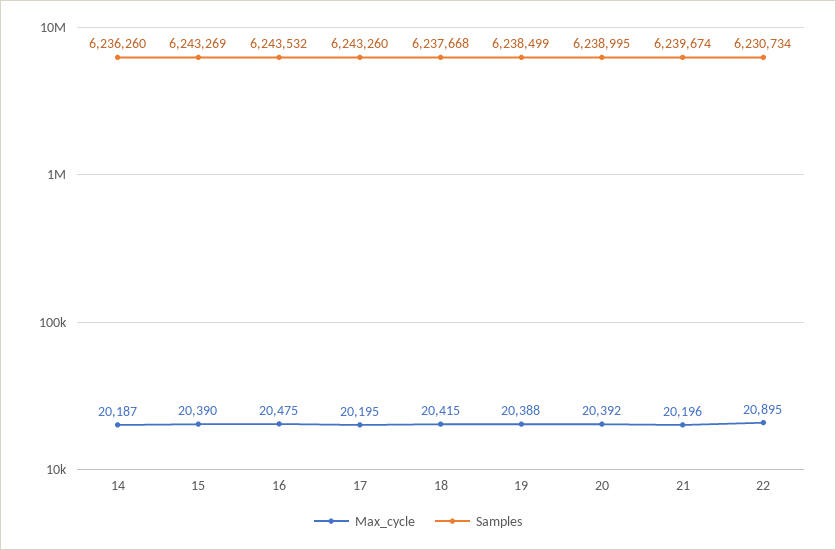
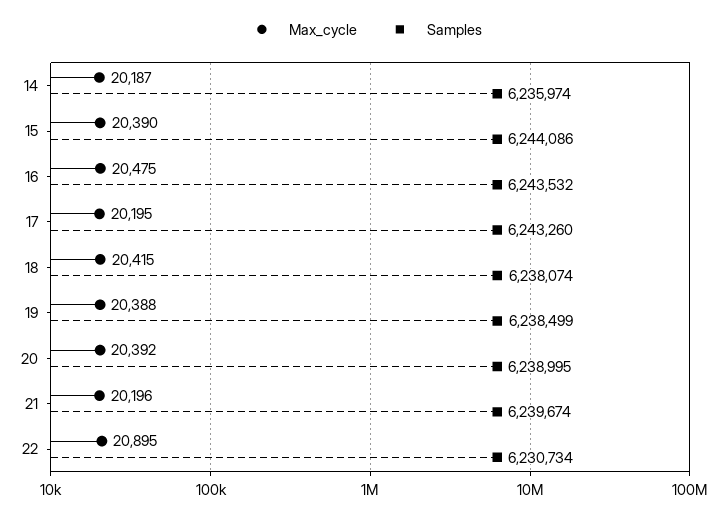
Samples, 14: 6236260 -> 6235974
Samples, 15: 6243269 -> 6244086
Samples, 18: 6237668 -> 6238074

